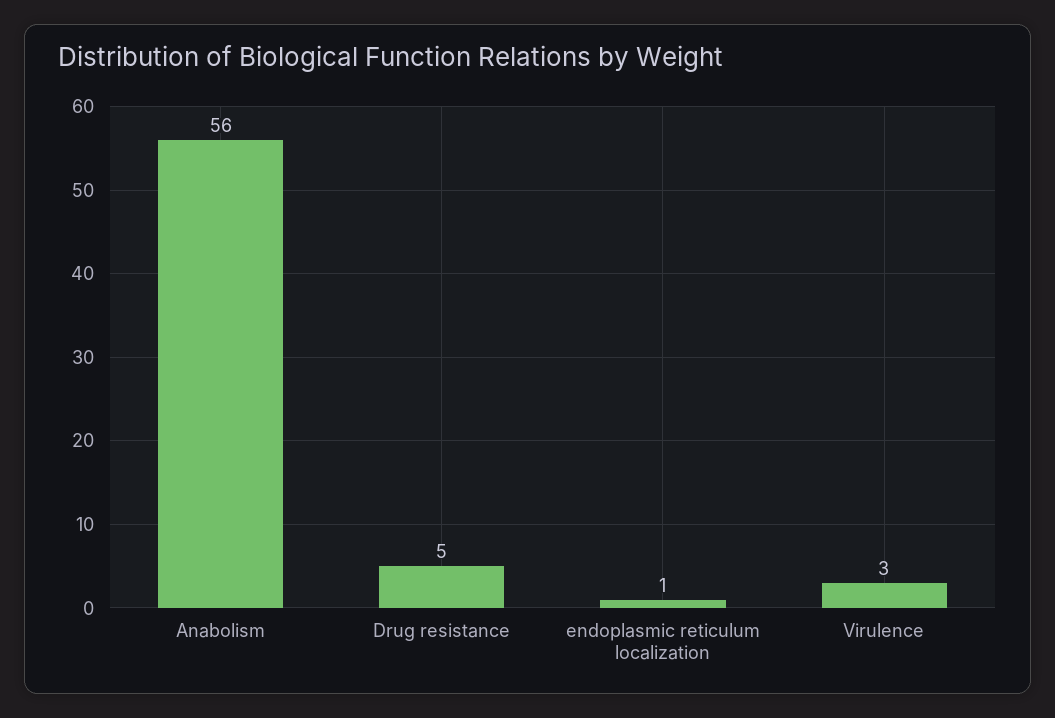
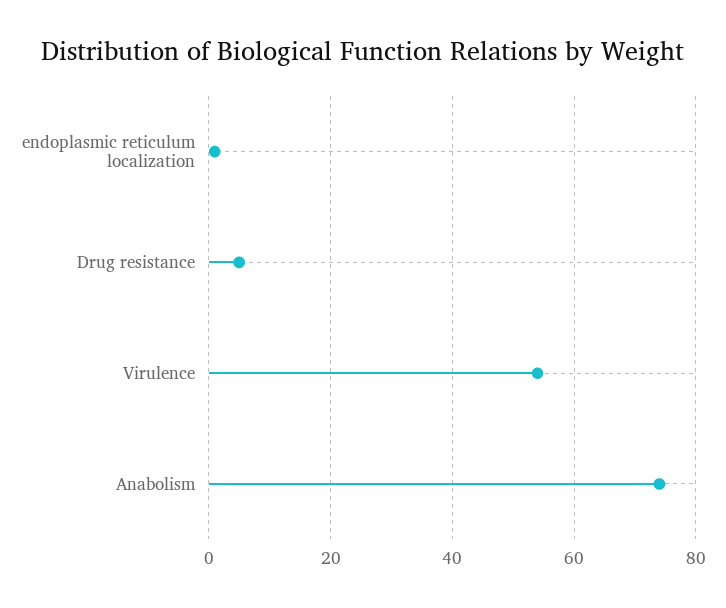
Anabolism: 56 -> 75
Virulence: 3 -> 55

